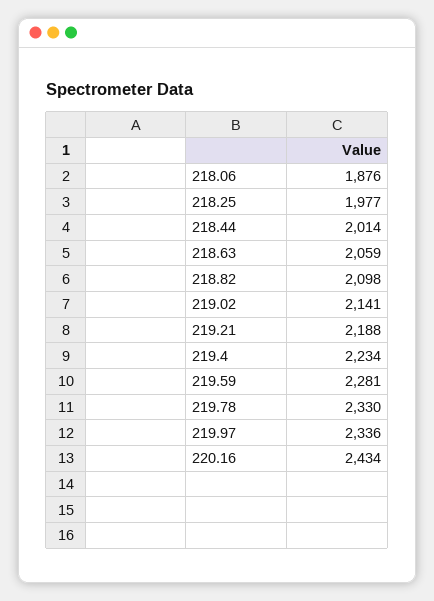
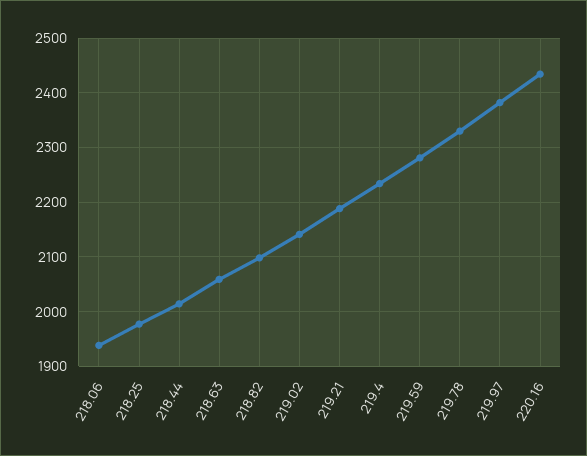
218.06: 1876 -> 1940
219.97: 2336 -> 2380

